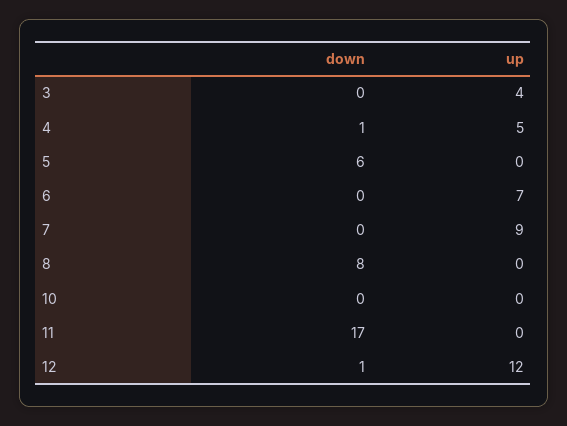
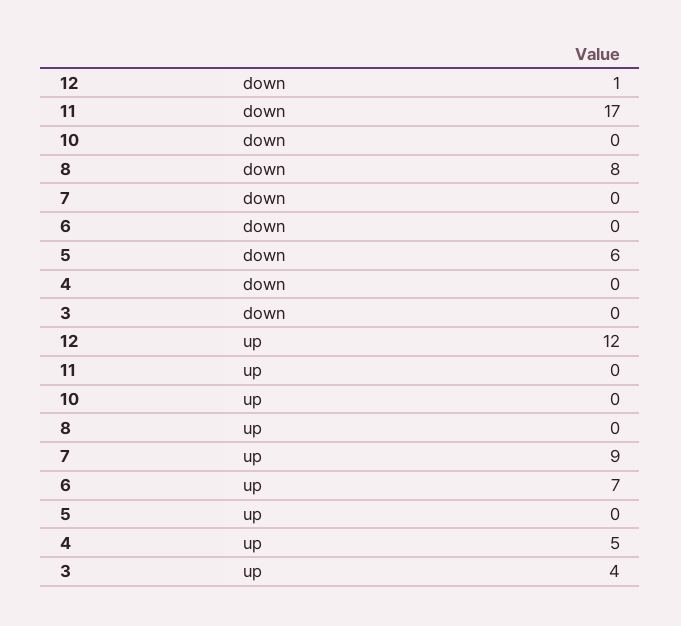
down, 4: 1 -> 0

